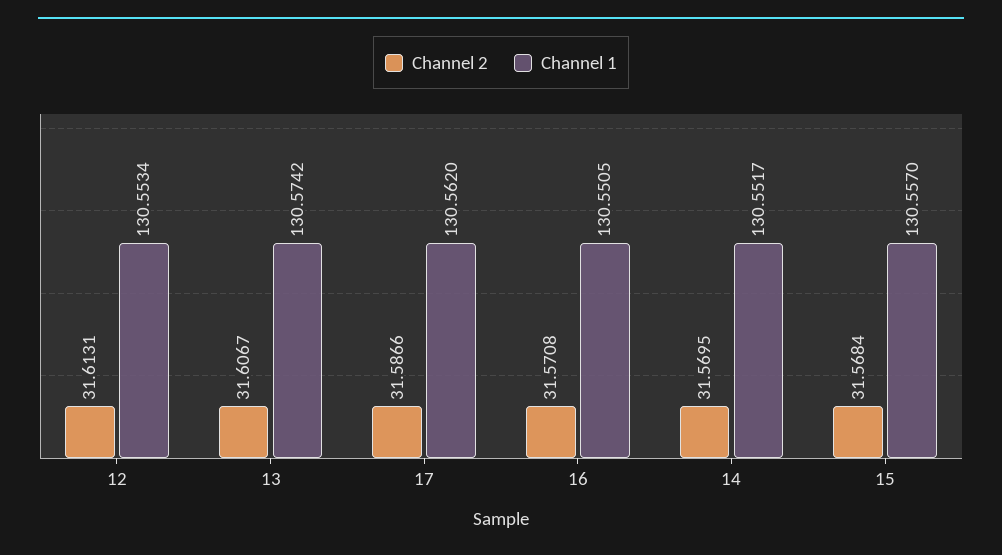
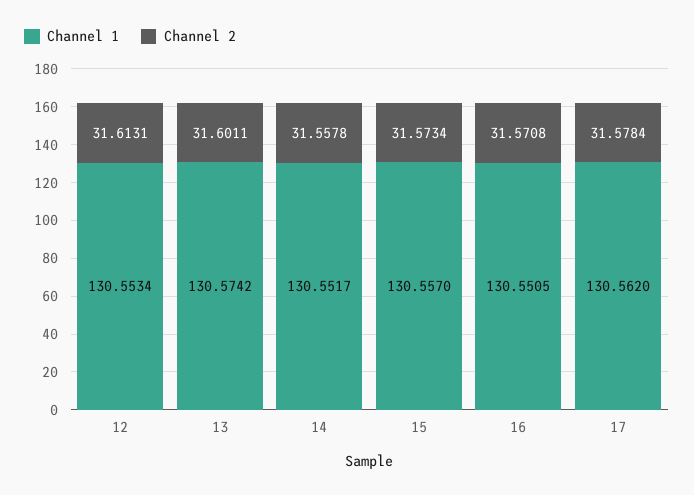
Channel 2, 13: 31.6067 -> 31.6011
Channel 2, 17: 31.5866 -> 31.5784
Channel 2, 14: 31.5695 -> 31.5578
Channel 2, 15: 31.5684 -> 31.5734

